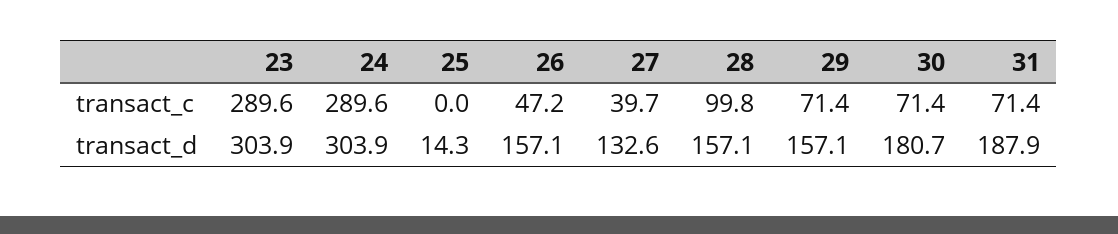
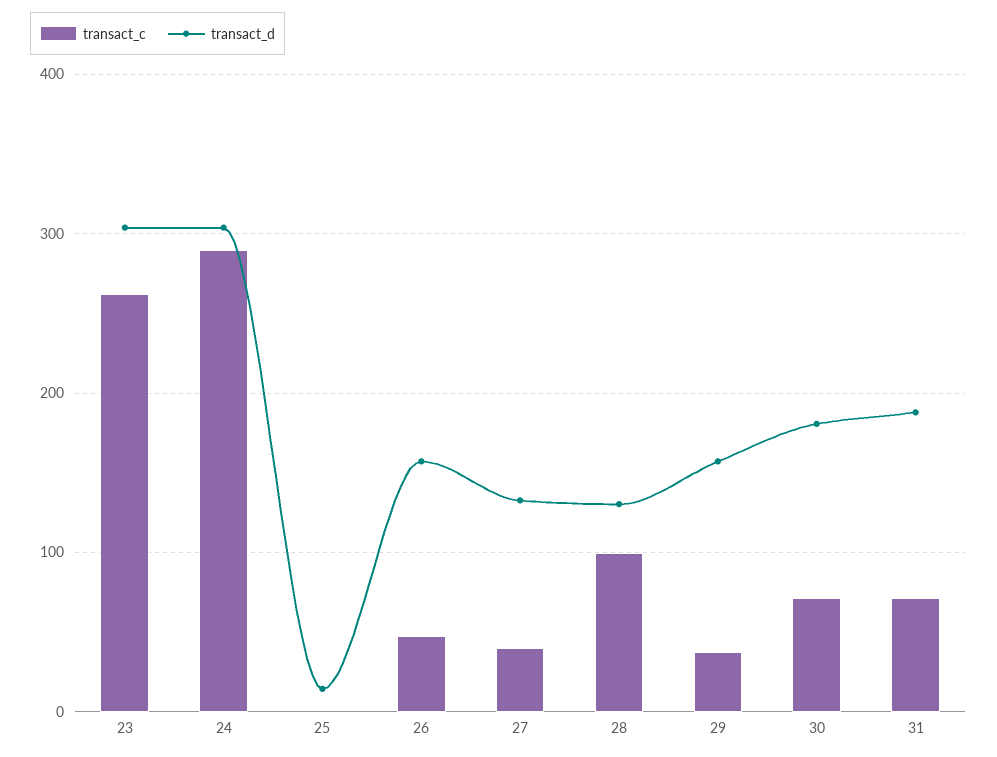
transact_c, 23: 289.6 -> 260
transact_c, 29: 71.4 -> 40
transact_d, 28: 157.1 -> 130

